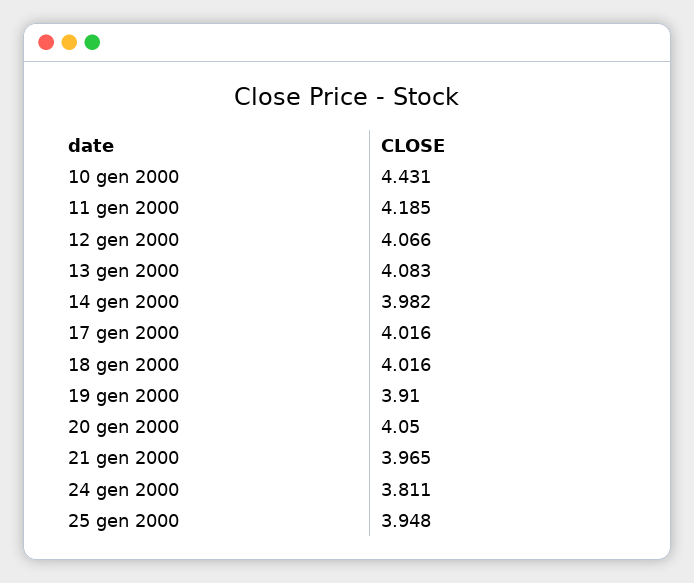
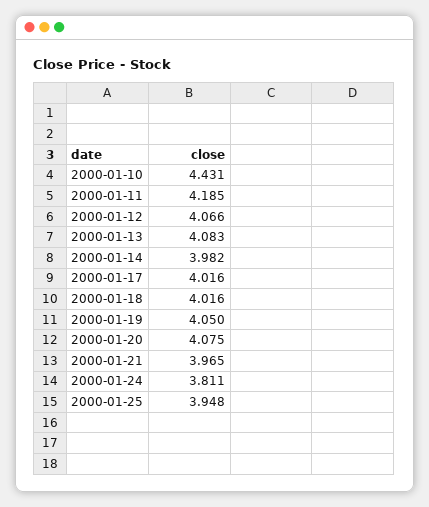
19 gen 2000: 3.91 -> 4.05
20 gen 2000: 4.05 -> 4.075

